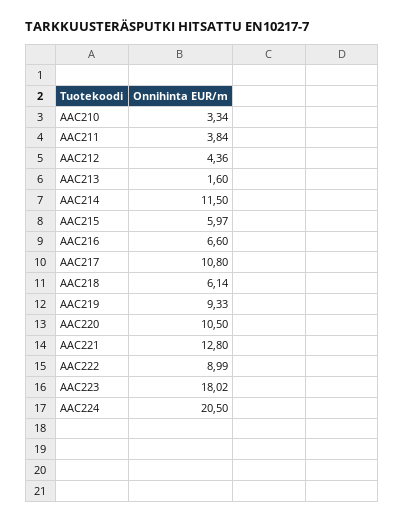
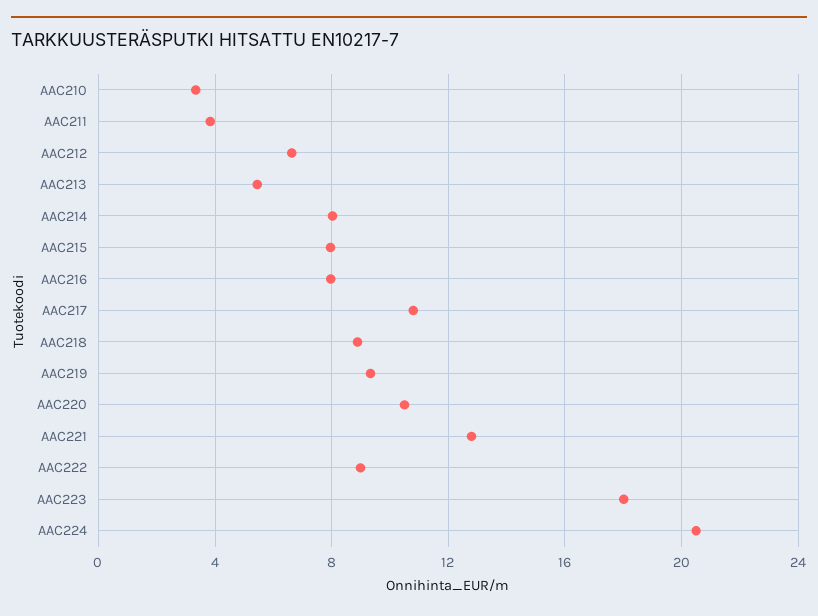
AAC212: 4.36 -> 6.5
AAC213: 1.6 -> 5.5
AAC214: 11.5 -> 8
AAC215: 5.97 -> 8
AAC216: 6.6 -> 8
AAC218: 6.14 -> 9

